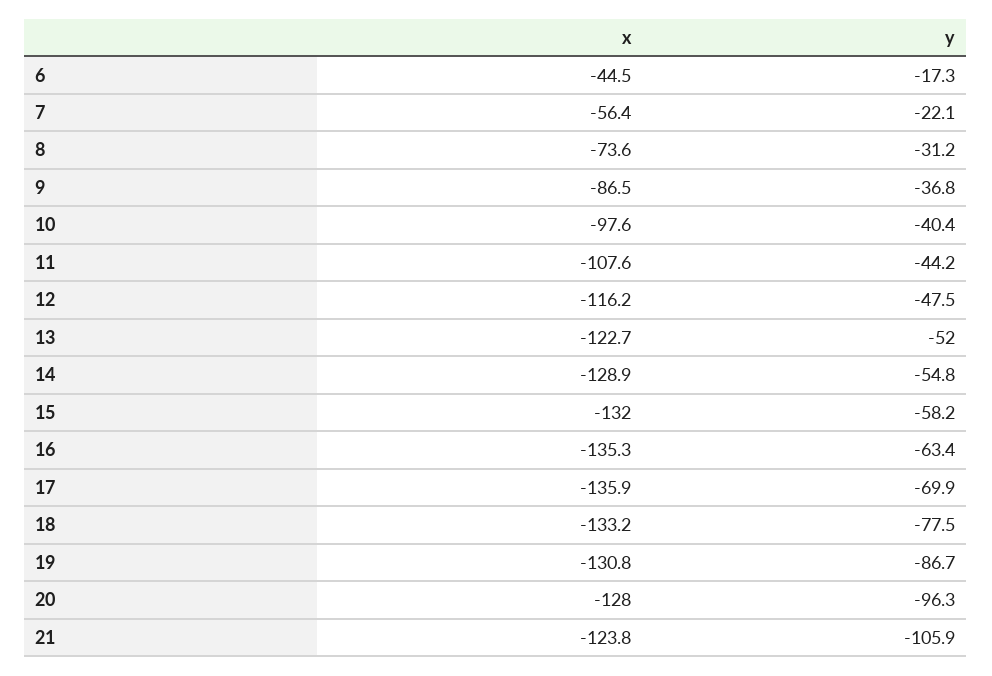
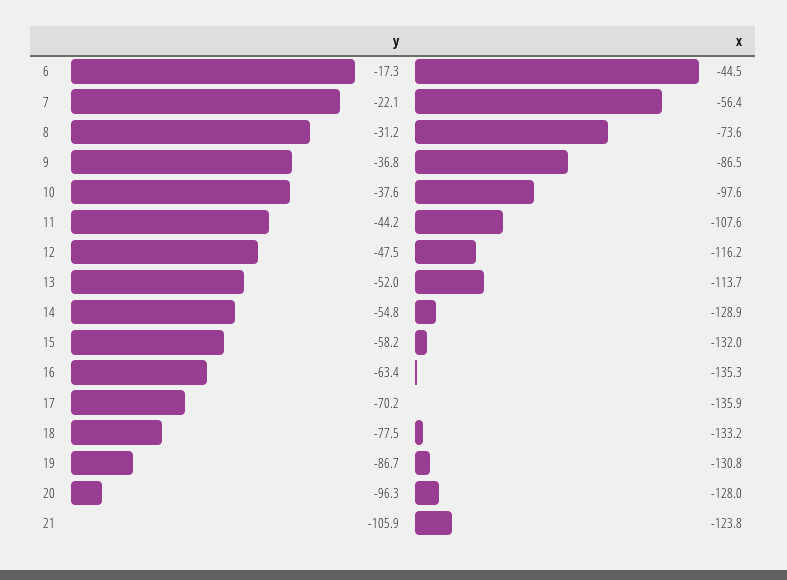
y, 10: -40.4 -> -37.6
x, 13: -122.7 -> -113.7
y, 17: -69.9 -> -70.2

